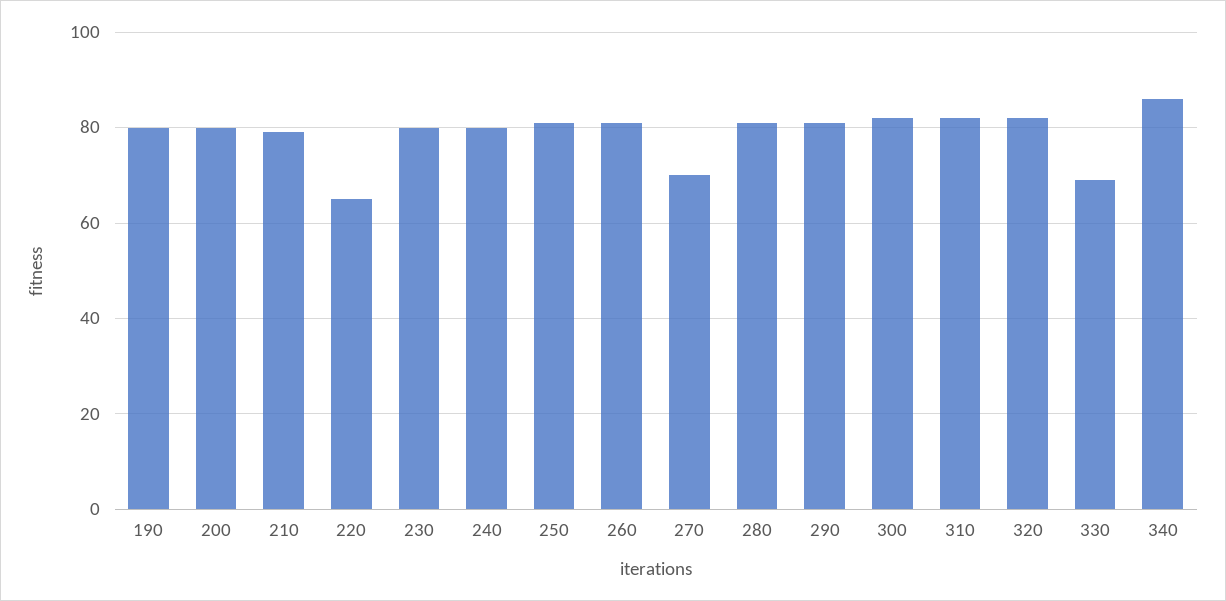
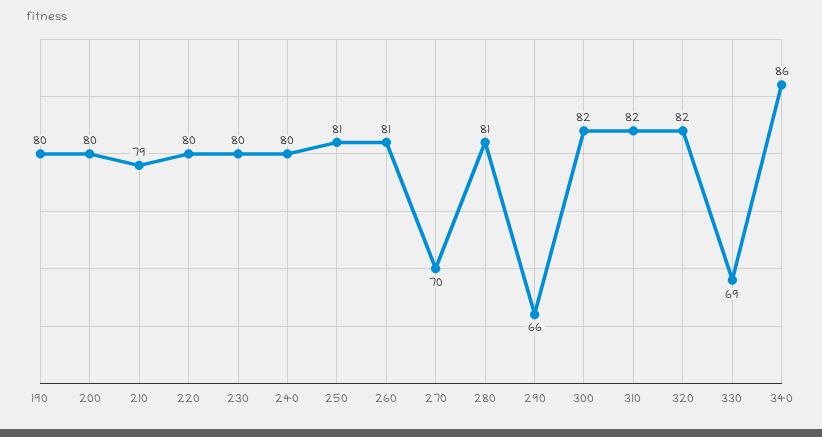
220: 65 -> 80
290: 80 -> 66

